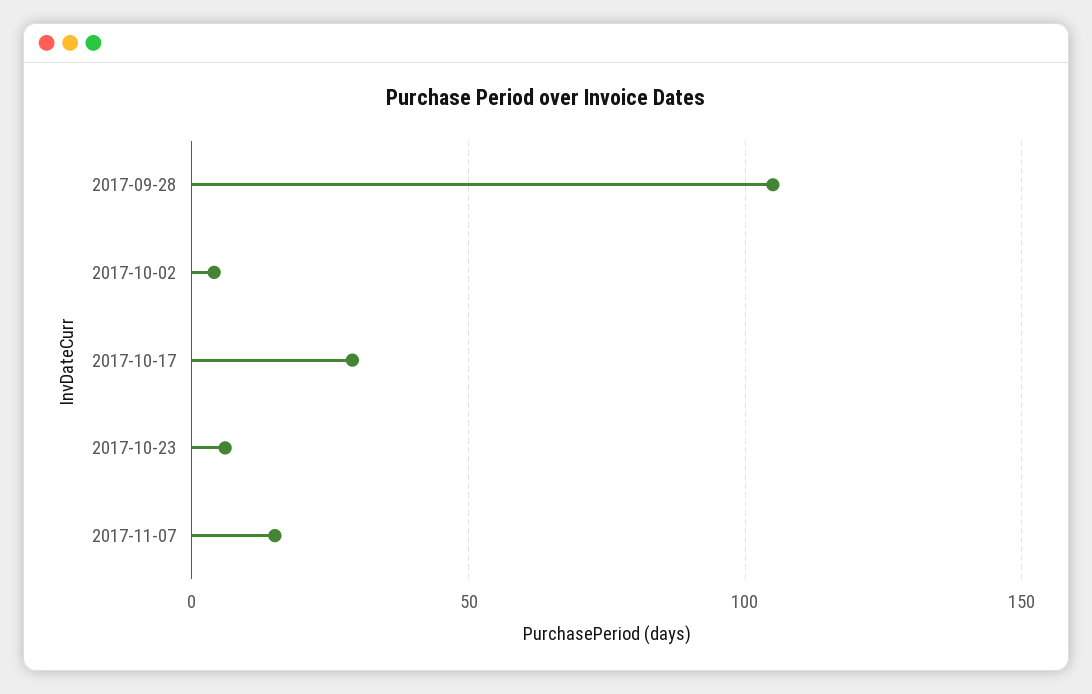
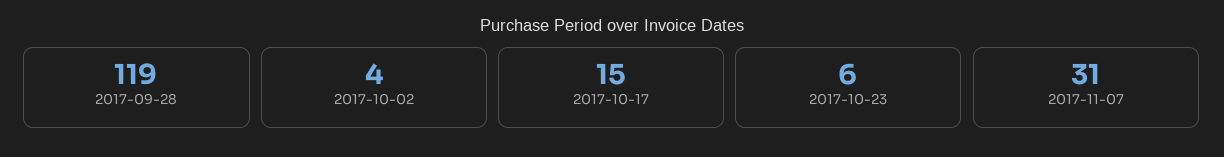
2017-09-28: 105 -> 119
2017-10-17: 30 -> 15
2017-11-07: 15 -> 31

